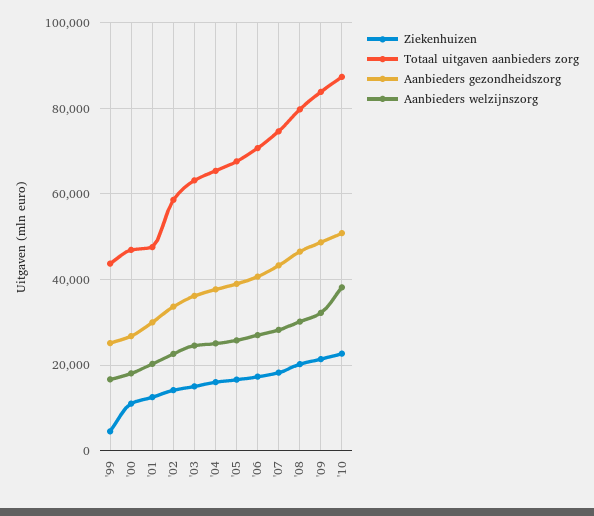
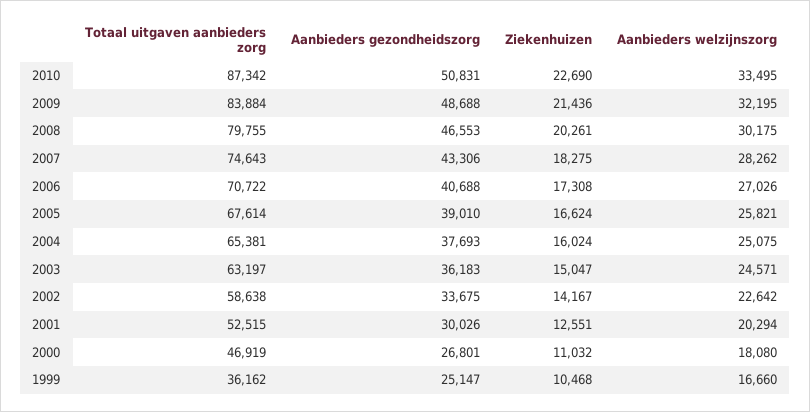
Ziekenhuizen, '99: 4000 -> 10468
Totaal uitgaven aanbieders zorg, '99: 44000 -> 36162
Totaal uitgaven aanbieders zorg, '01: 48000 -> 52515
Aanbieders welzijnszorg, '10: 38000 -> 33495

